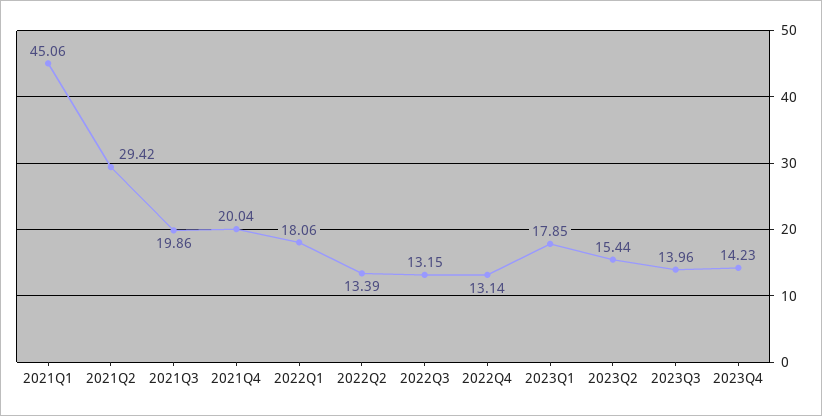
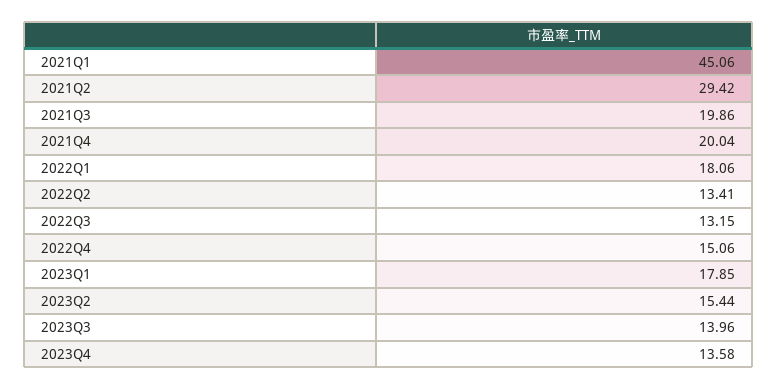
2022Q2: 13.39 -> 13.41
2022Q4: 13.14 -> 15.06
2023Q4: 14.23 -> 13.58

